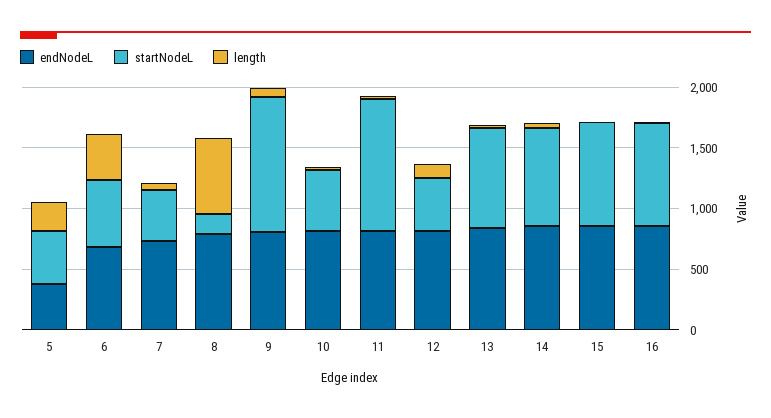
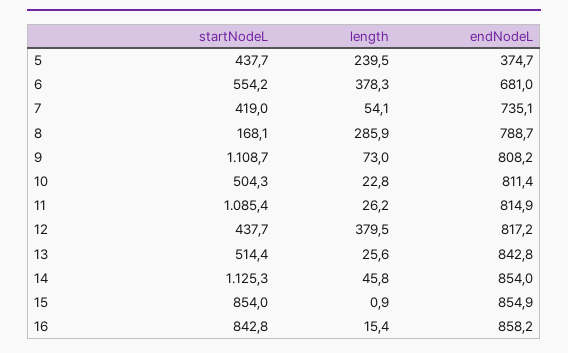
length, 8: 600 -> 285.9
length, 12: 100 -> 379.5
startNodeL, 13: 800 -> 514.4
startNodeL, 14: 800 -> 1125.3

